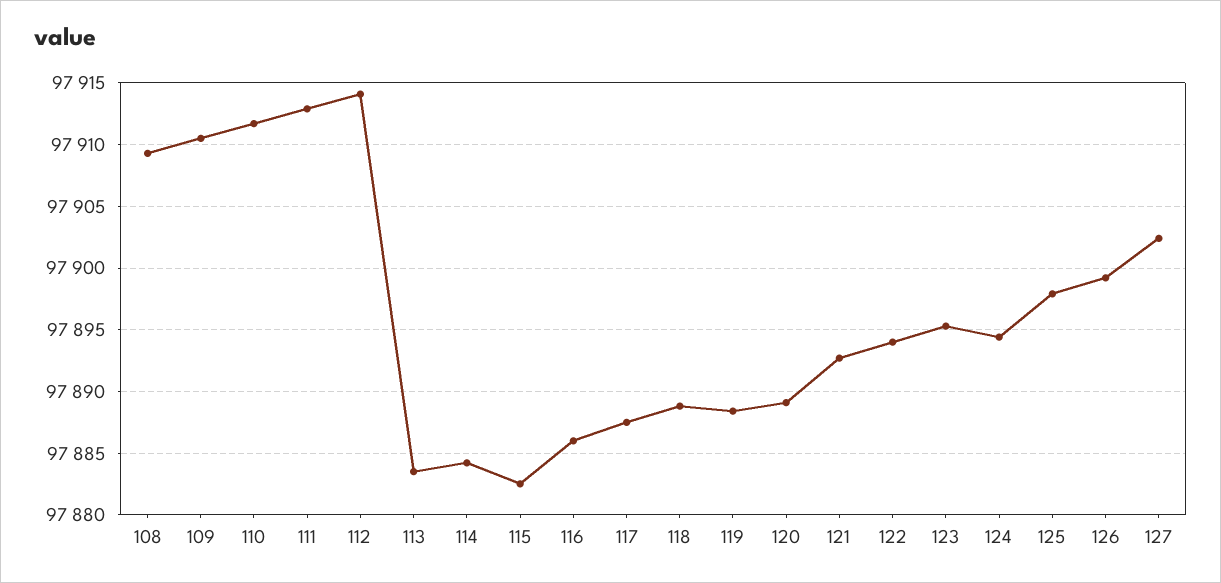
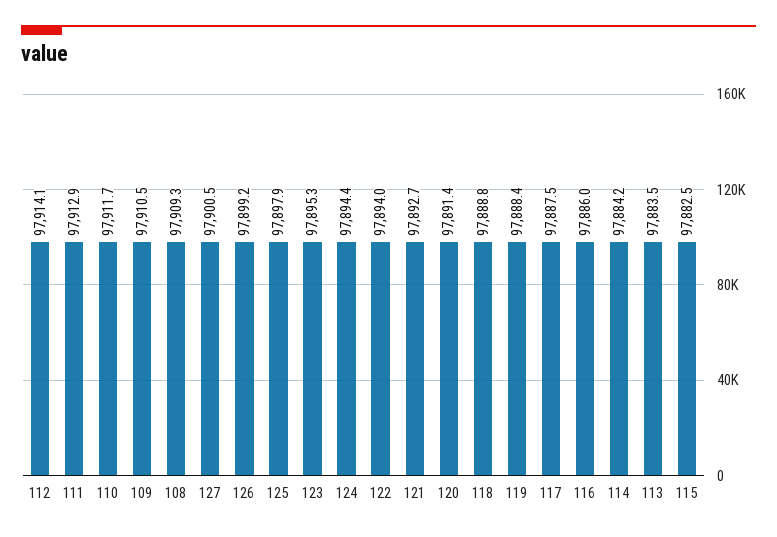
120: 97889 -> 97891.4
127: 97902.5 -> 97900.5

